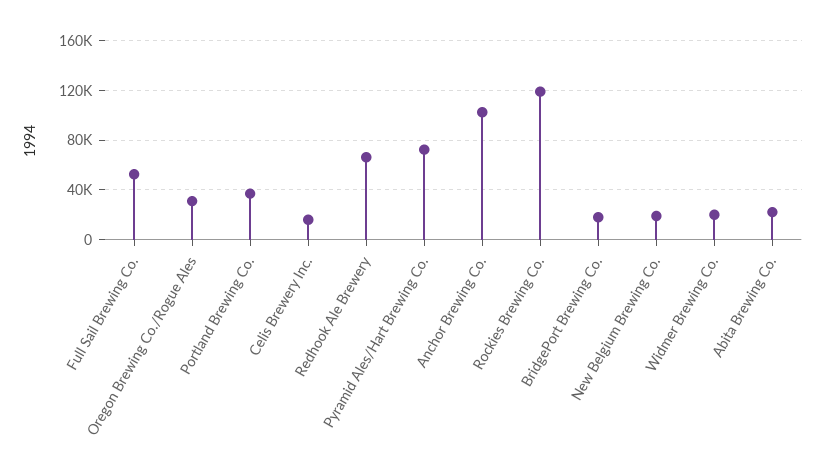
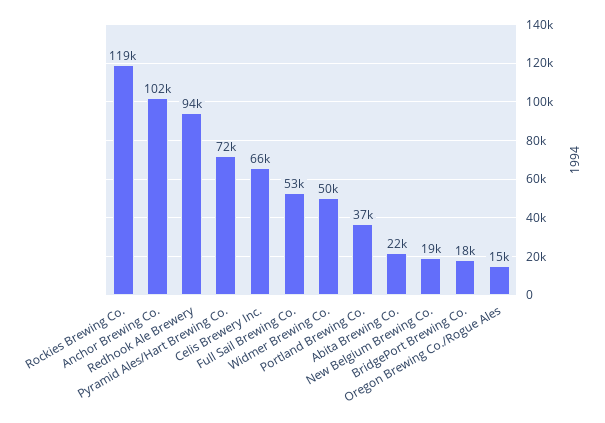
Oregon Brewing Co./Rogue Ales: 30000 -> 15000
Celis Brewery Inc.: 15000 -> 66000
Redhook Ale Brewery: 65000 -> 94000
Widmer Brewing Co.: 20000 -> 50000

